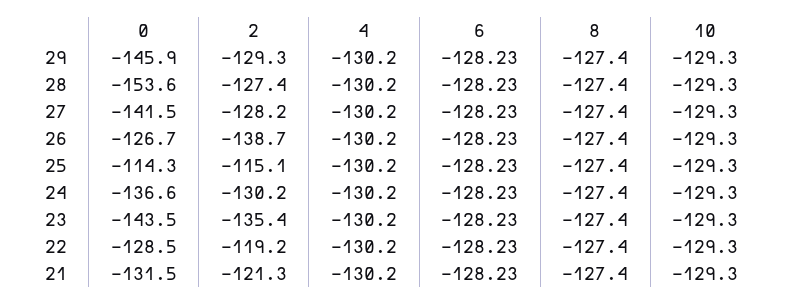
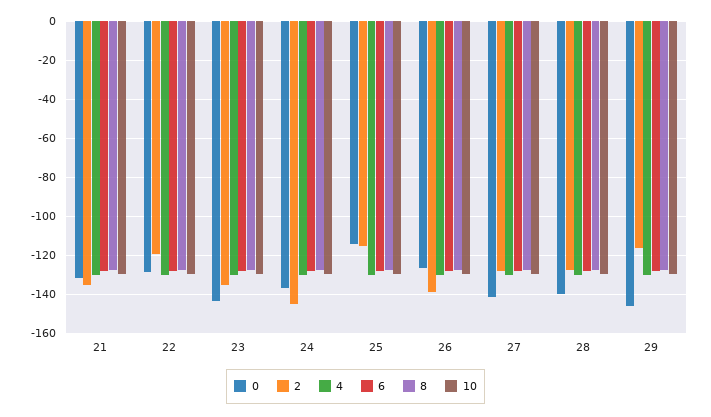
2, 29: -129.3 -> -115
0, 28: -153.6 -> -140
2, 24: -130.2 -> -145
2, 21: -121.3 -> -135

